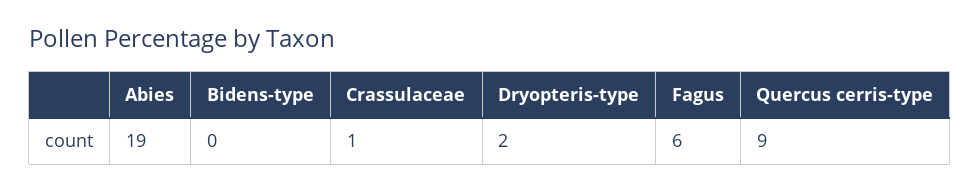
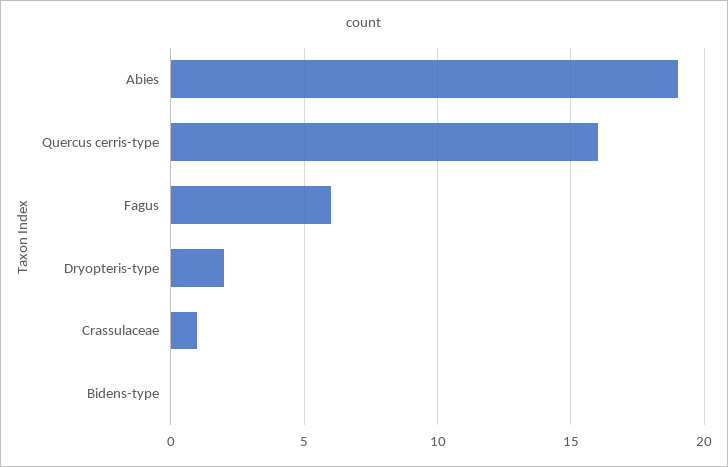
Quercus cerris-type: 9 -> 16

